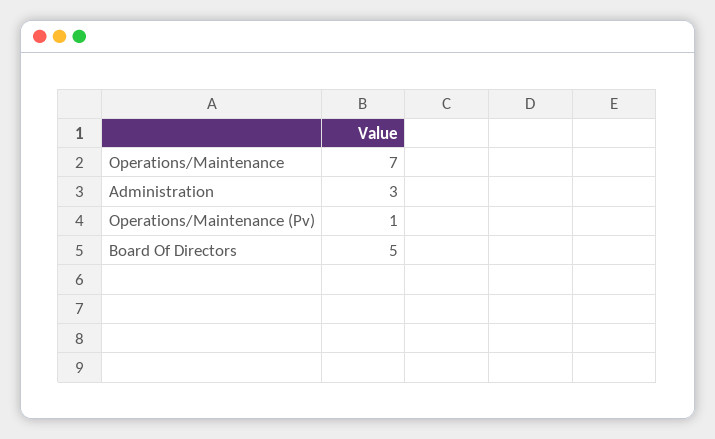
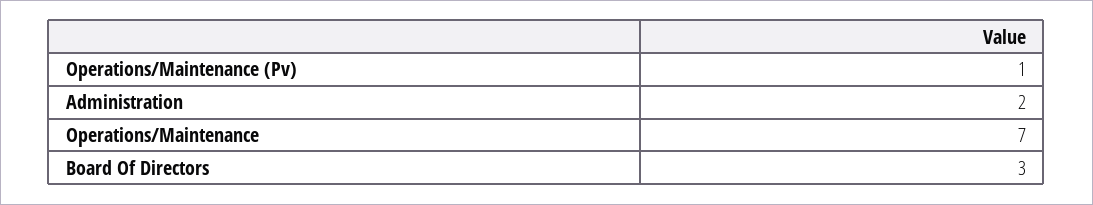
Administration: 3 -> 2
Board Of Directors: 5 -> 3

